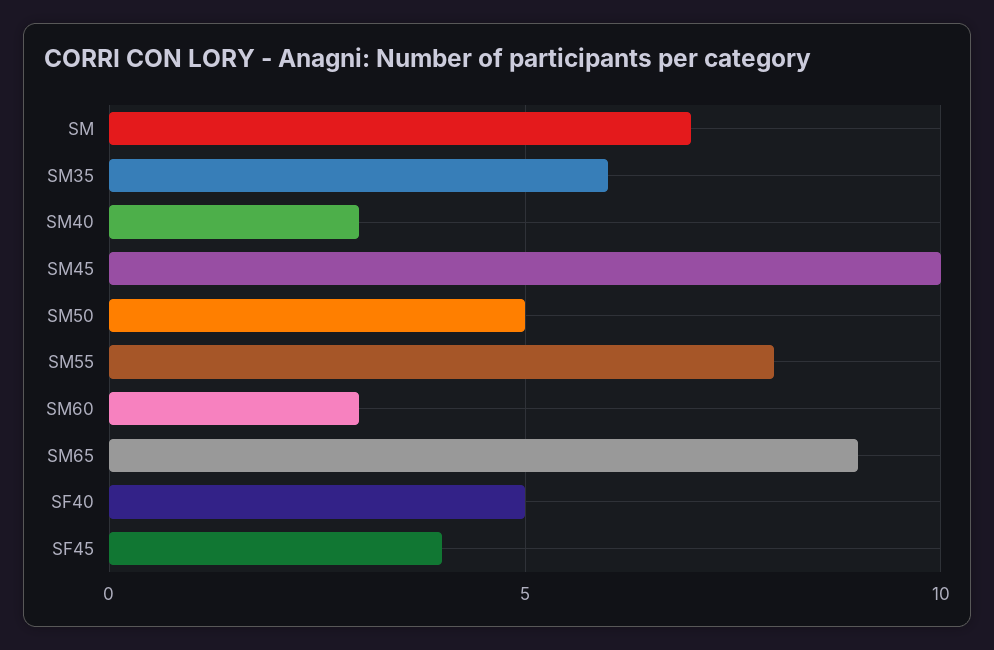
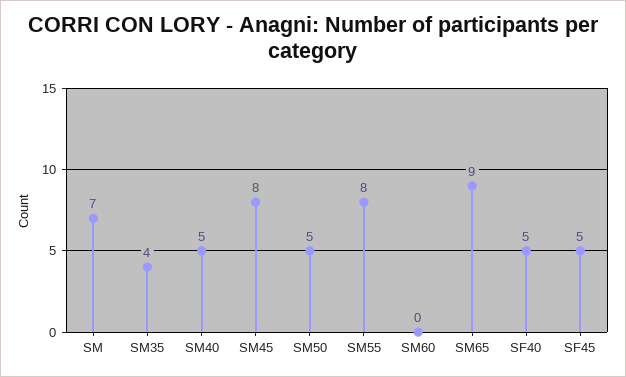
SM35: 6 -> 4
SM40: 3 -> 5
SM45: 10 -> 8
SM60: 3 -> 0
SF45: 4 -> 5

